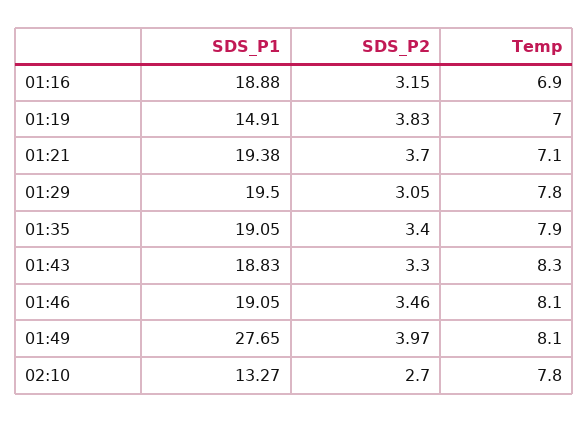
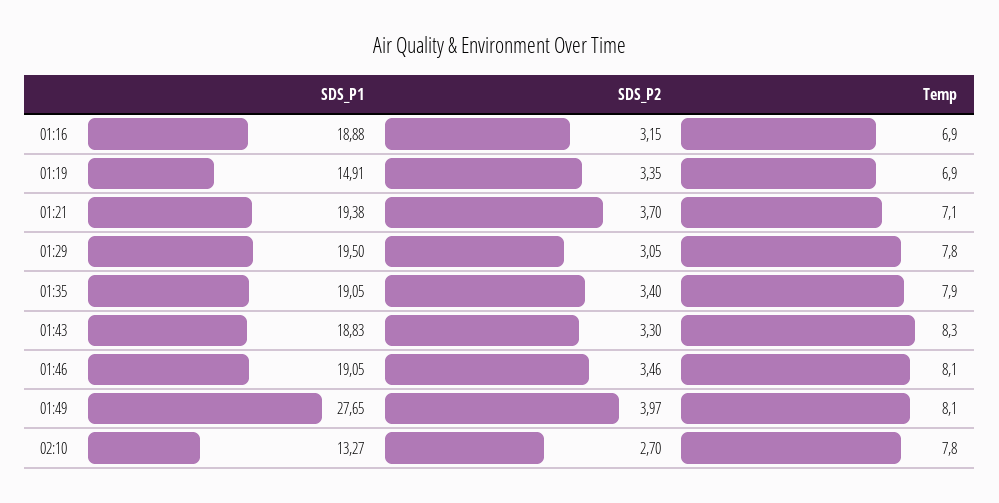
SDS_P2, 01:19: 3.83 -> 3.35
Temp, 01:19: 7 -> 6.9

